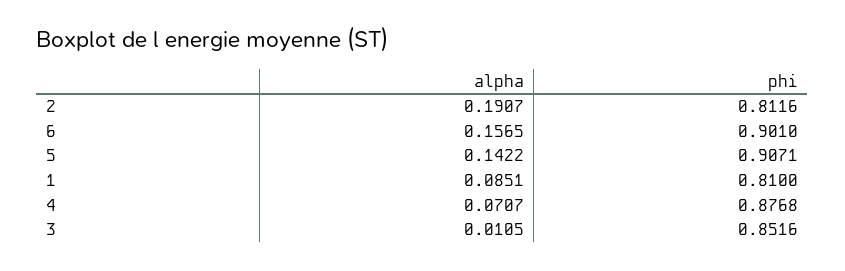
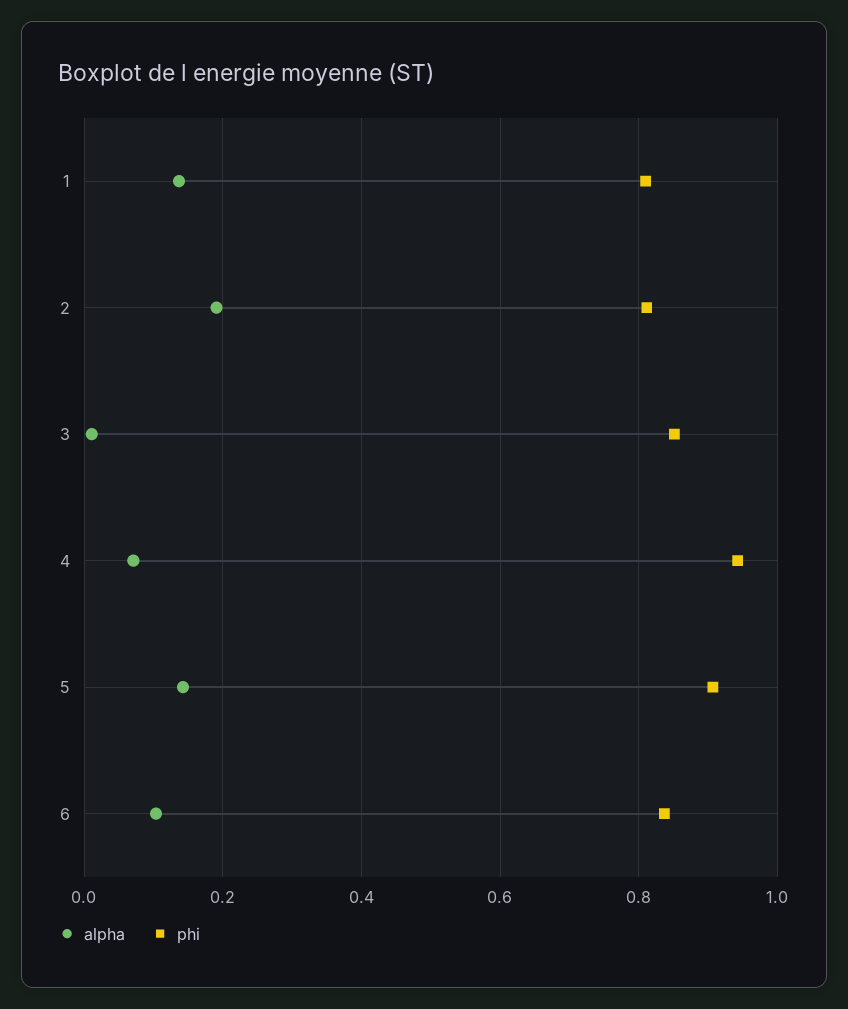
alpha, 6: 0.1565 -> 0.1
phi, 6: 0.901 -> 0.84
alpha, 1: 0.0851 -> 0.14
phi, 4: 0.8768 -> 0.94

